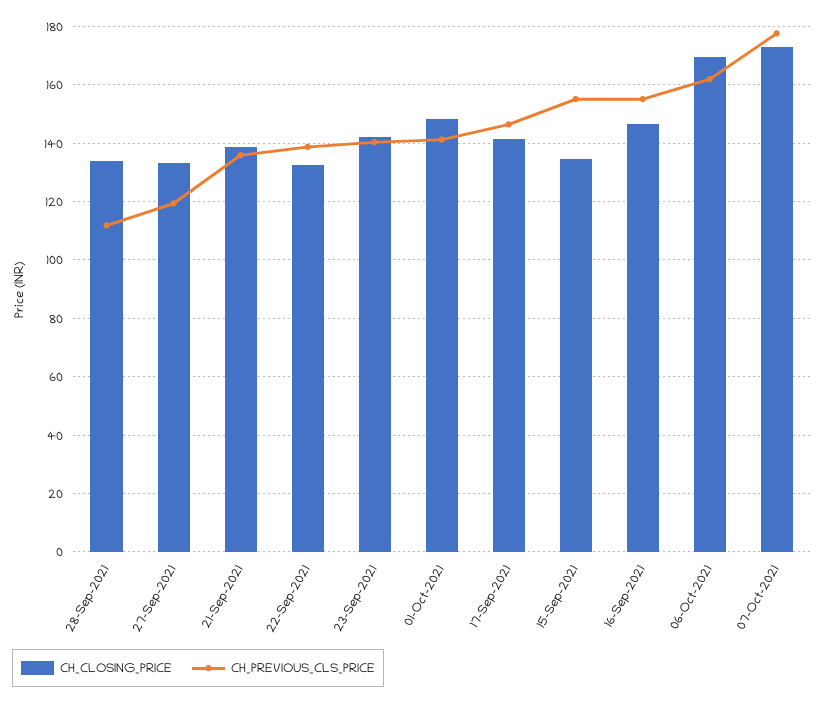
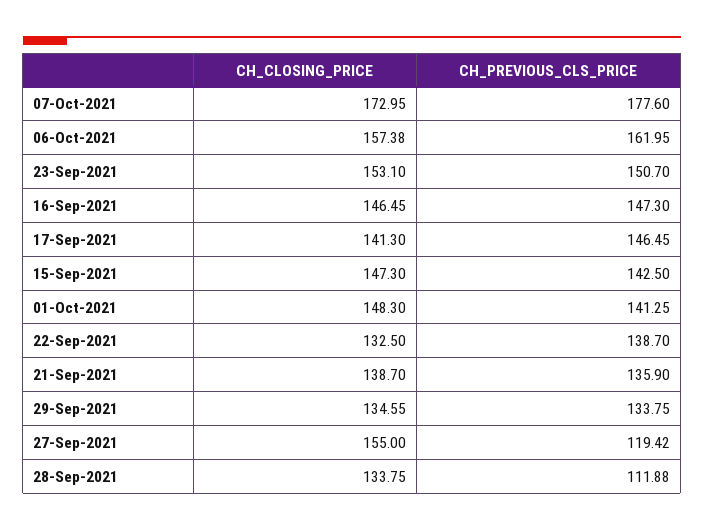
CH_CLOSING_PRICE, 27-Sep-2021: 132.5 -> 155
CH_CLOSING_PRICE, 23-Sep-2021: 142.5 -> 153.1
CH_PREVIOUS_CLS_PRICE, 23-Sep-2021: 140 -> 150.7
CH_CLOSING_PRICE, 15-Sep-2021: 135 -> 147.3
CH_PREVIOUS_CLS_PRICE, 15-Sep-2021: 155 -> 142.5
CH_PREVIOUS_CLS_PRICE, 16-Sep-2021: 155 -> 147.3
CH_CLOSING_PRICE, 06-Oct-2021: 170 -> 157.38
CH_CLOSING_PRICE, 29-Sep-2021: none -> 134.55
CH_PREVIOUS_CLS_PRICE, 29-Sep-2021: none -> 133.75

